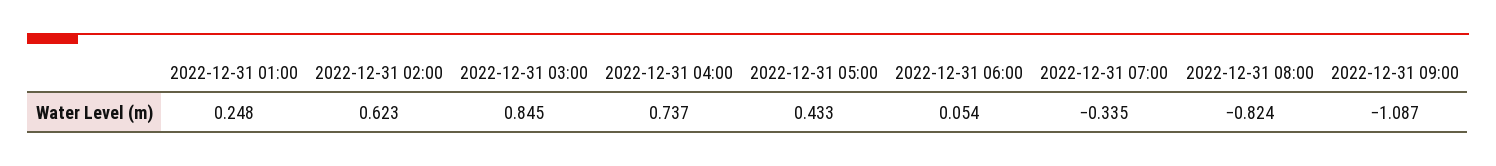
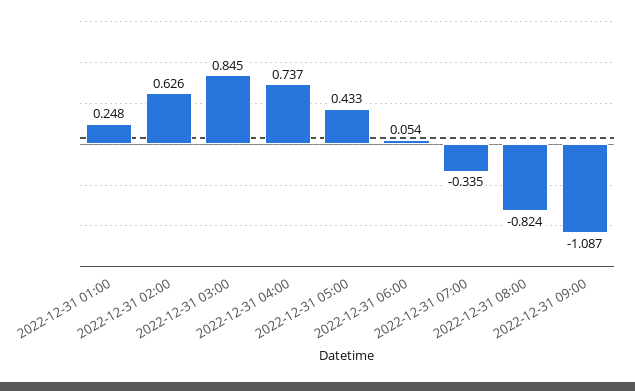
2022-12-31 02:00: 0.623 -> 0.626

